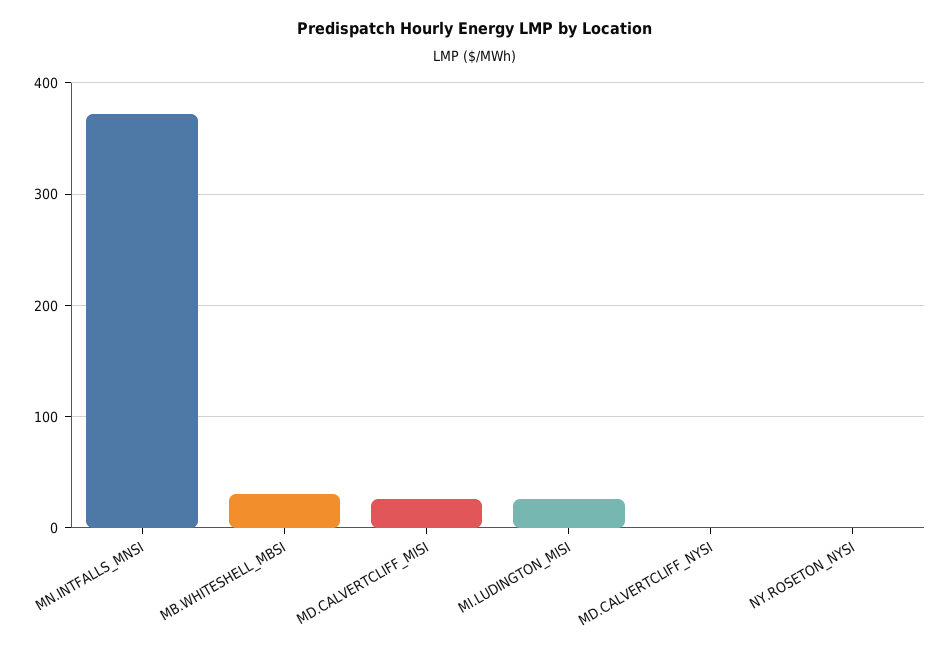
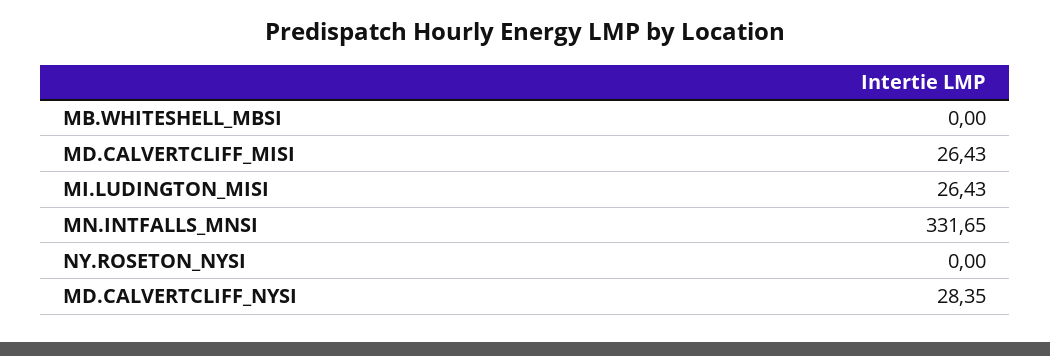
MN.INTFALLS_MNSI: 370 -> 331.65
MB.WHITESHELL_MBSI: 30 -> 0
MD.CALVERTCLIFF_NYSI: 0 -> 28.35

